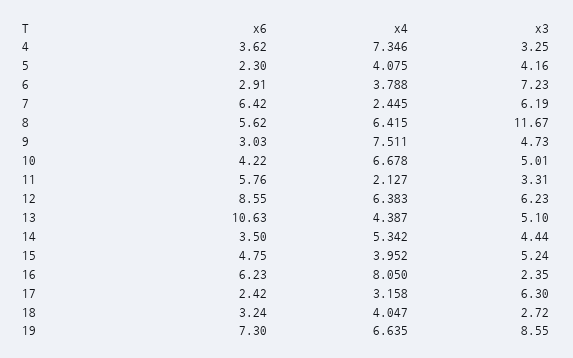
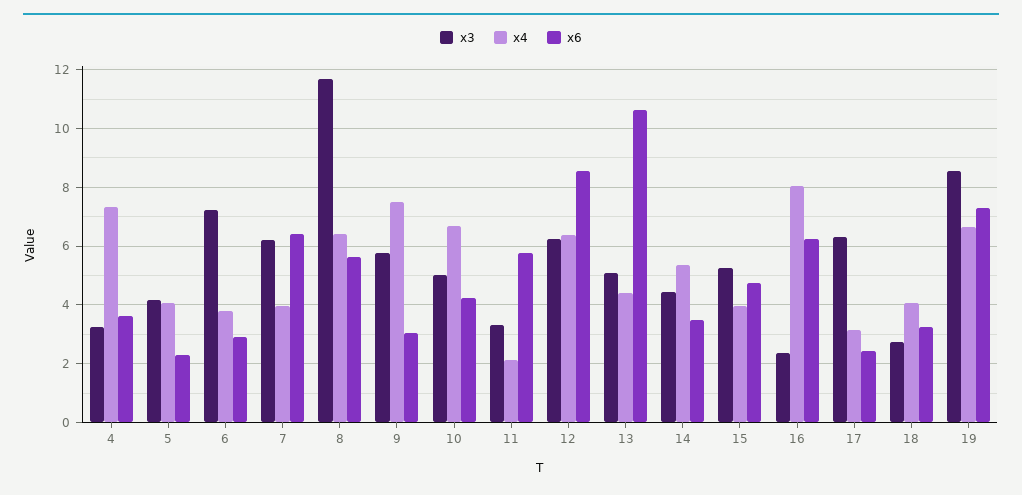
x4, 7: 2.445 -> 4
x3, 9: 4.73 -> 5.75

